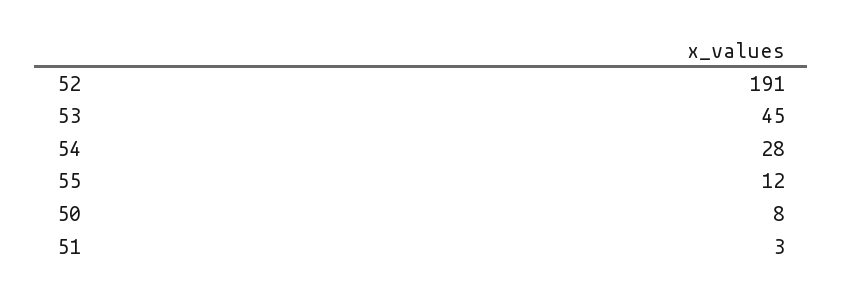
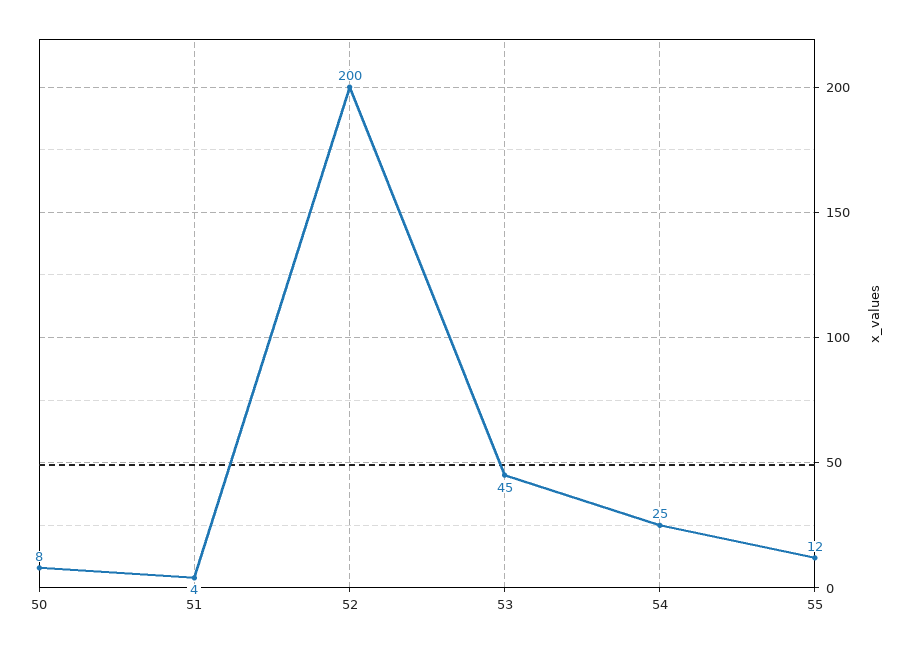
52: 191 -> 200
54: 28 -> 25
51: 3 -> 4

